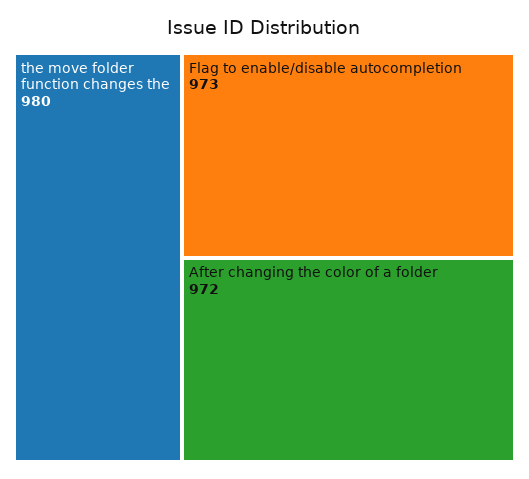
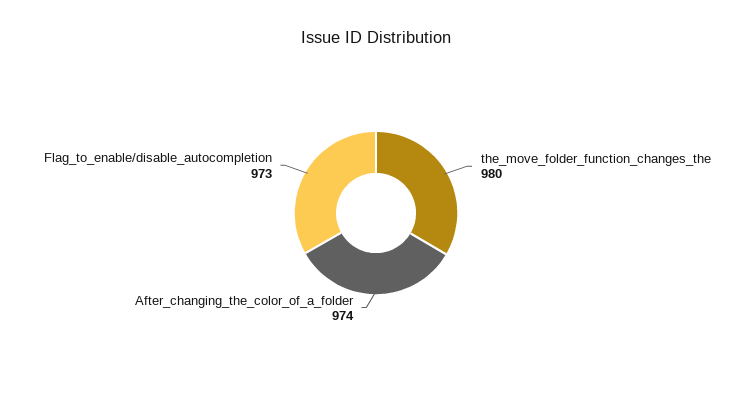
After changing the color of a folder: 972 -> 974

